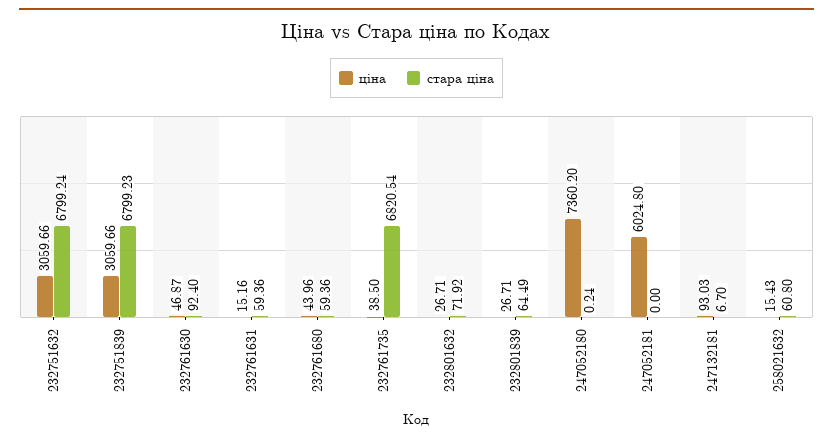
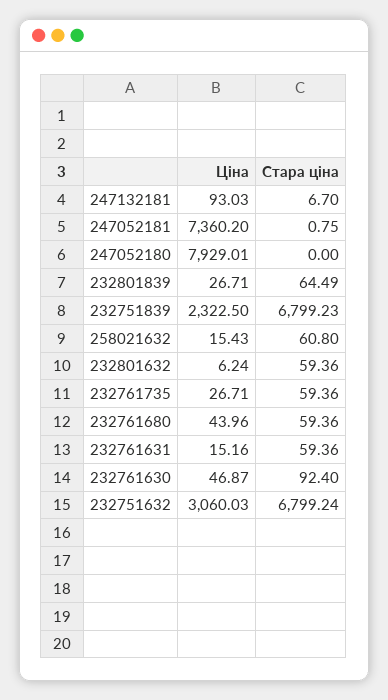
ціна, 232751632: 3059.66 -> 3060.03
ціна, 232751839: 3059.66 -> 2322.5
ціна, 232761735: 38.5 -> 26.71
стара ціна, 232761735: 6820.54 -> 59.36
ціна, 232801632: 26.71 -> 6.24
стара ціна, 232801632: 71.92 -> 59.36
ціна, 247052180: 7360.2 -> 7929.01
стара ціна, 247052180: 0.24 -> 0
ціна, 247052181: 6024.8 -> 7360.2
стара ціна, 247052181: 0 -> 0.75

